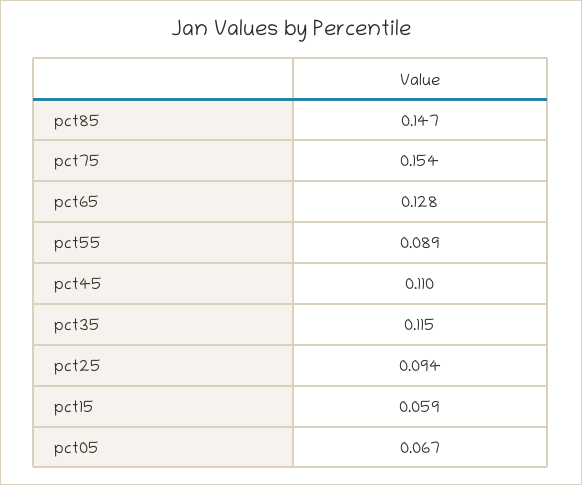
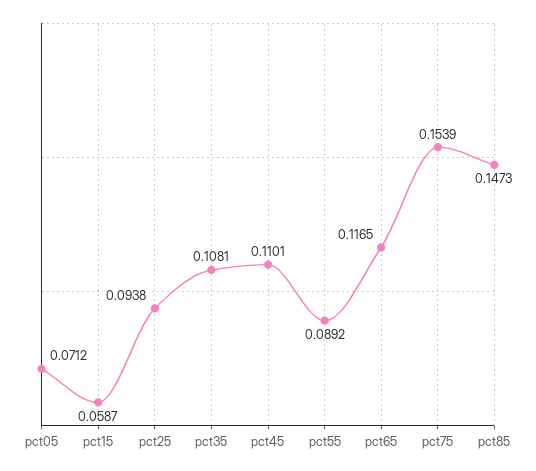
pct65: 0.128 -> 0.1165
pct35: 0.115 -> 0.1081
pct05: 0.067 -> 0.0712

